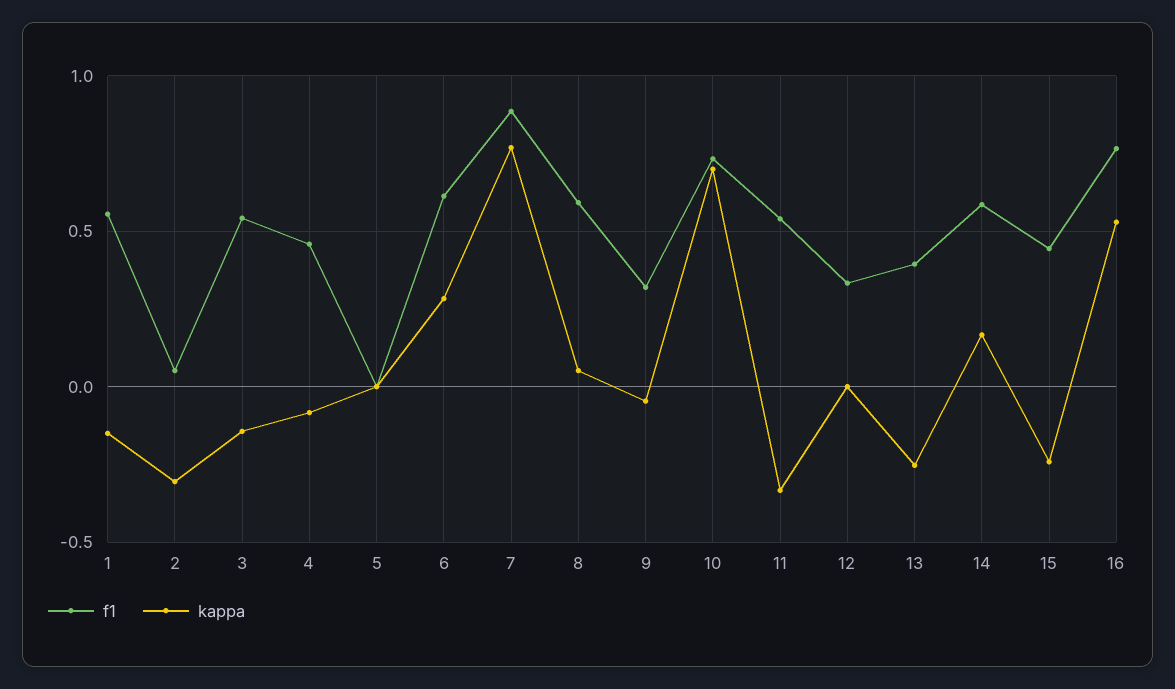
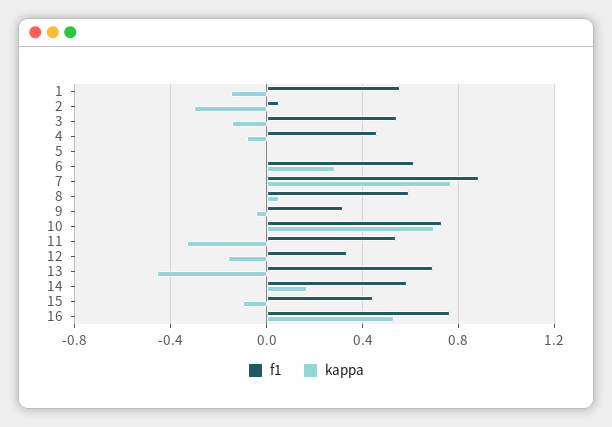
kappa, 12: 0 -> -0.15
f1, 13: 0.4 -> 0.7
kappa, 13: -0.25 -> -0.45
kappa, 15: -0.25 -> -0.1

